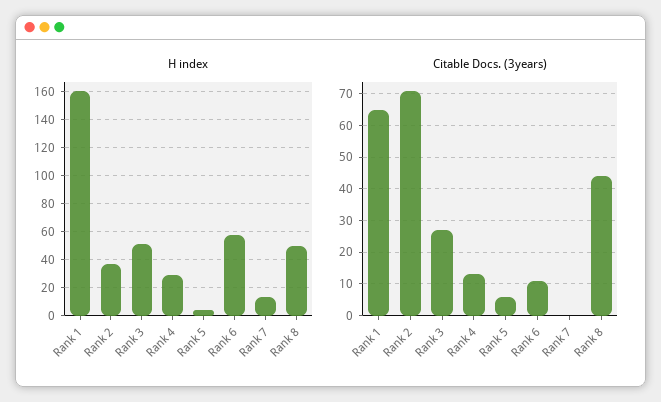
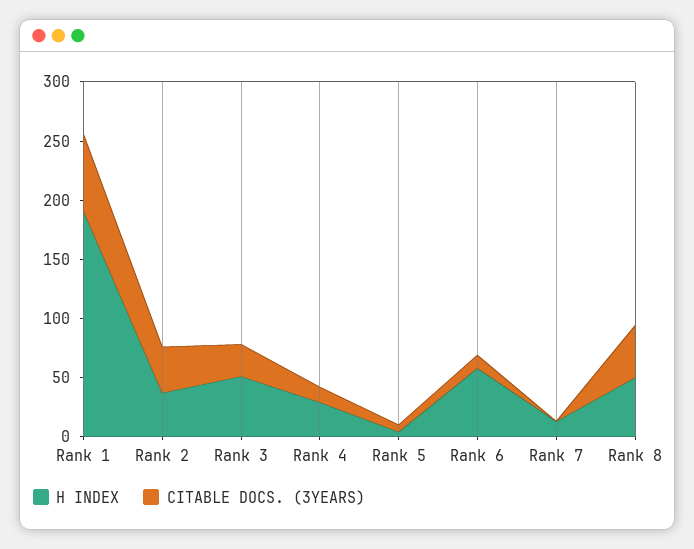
H index, Rank 1: 160 -> 190
Citable Docs. (3years), Rank 2: 70 -> 40

